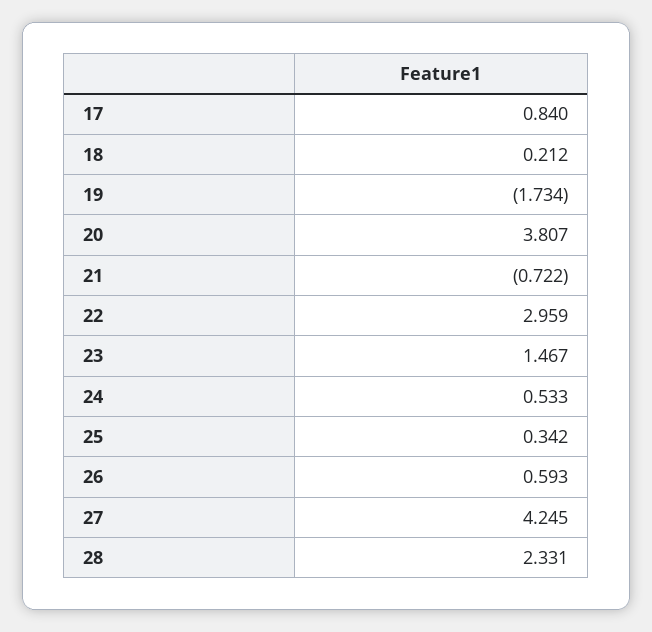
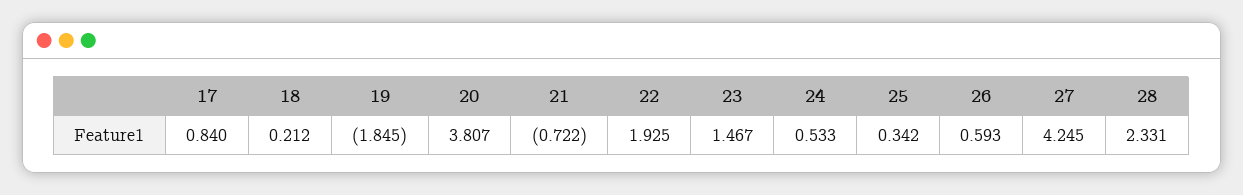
19: -1.734 -> -1.845
22: 2.959 -> 1.925

